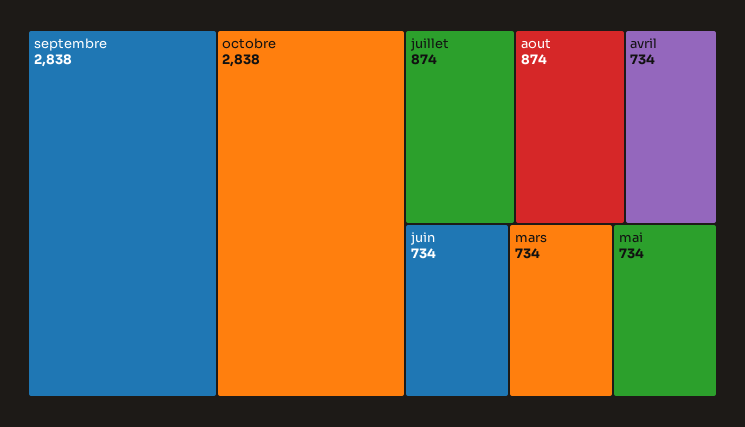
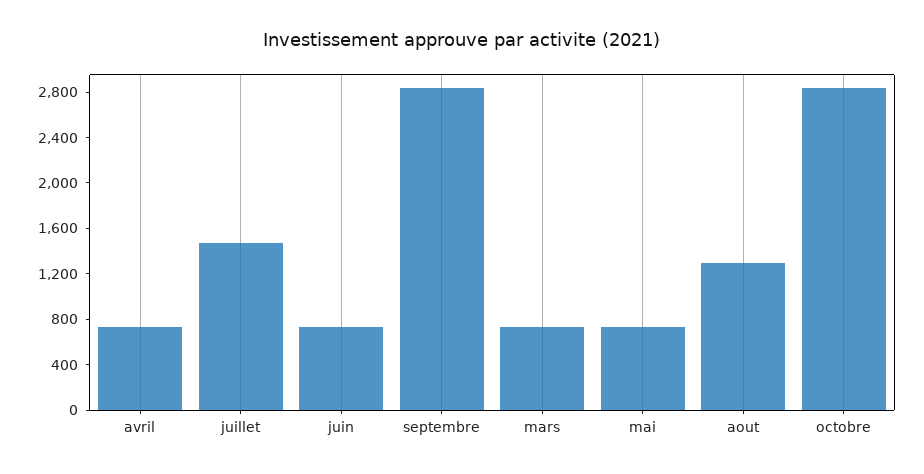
juillet: 874 -> 1500
aout: 874 -> 1300

